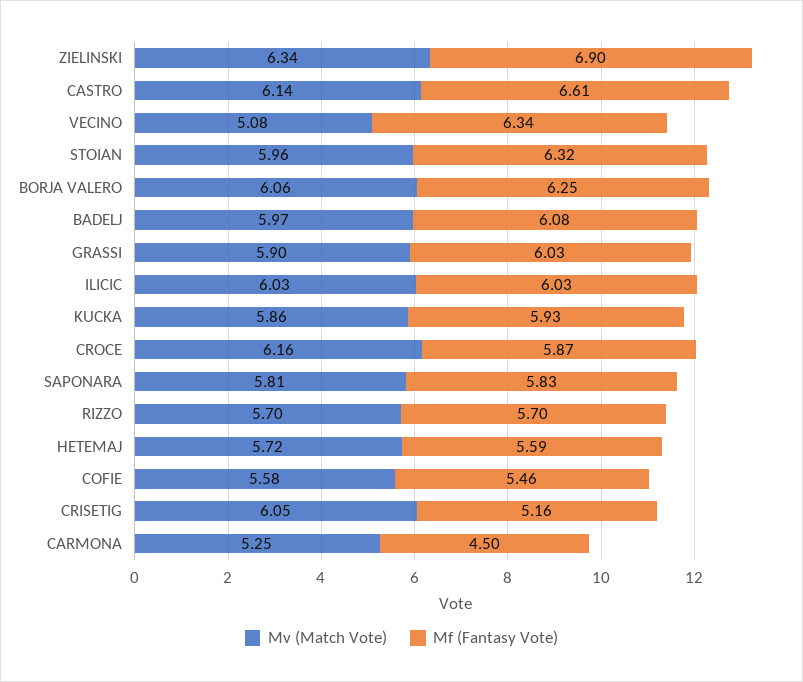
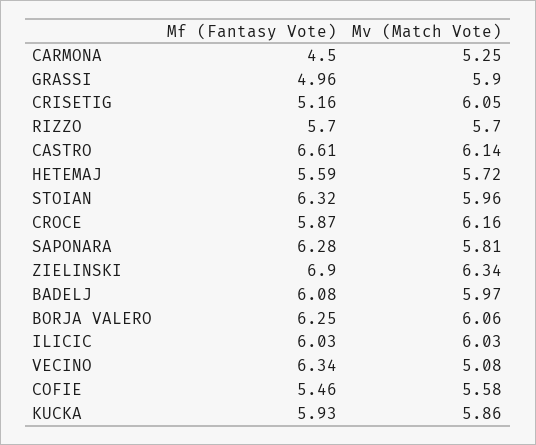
Mf (Fantasy Vote), GRASSI: 6.03 -> 4.96
Mf (Fantasy Vote), SAPONARA: 5.83 -> 6.28

